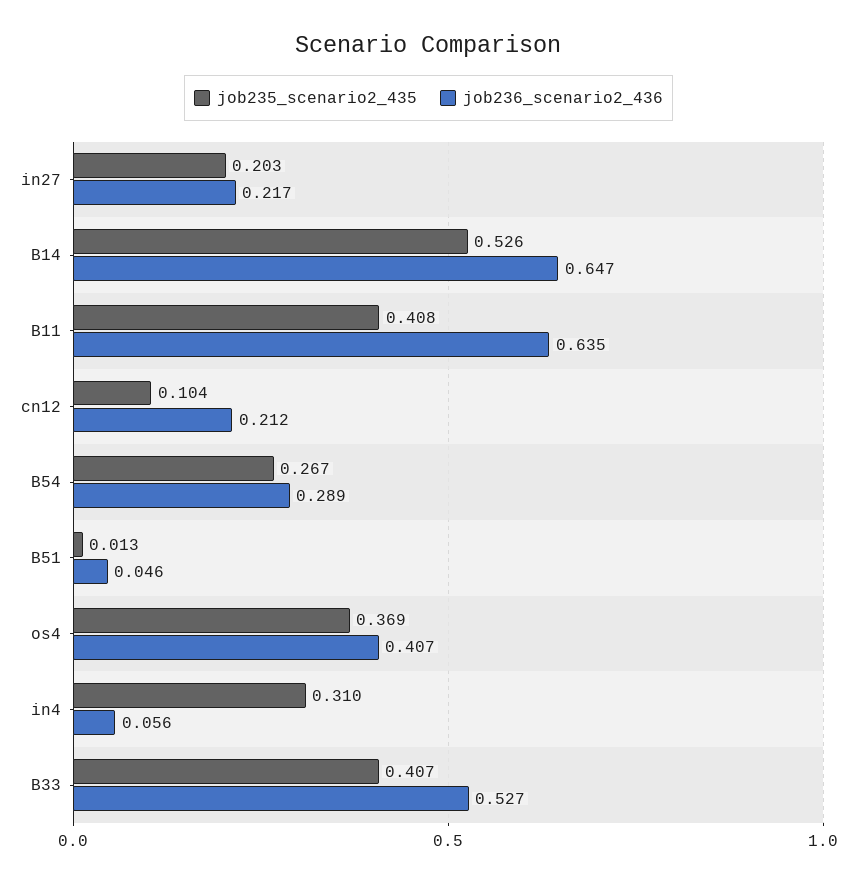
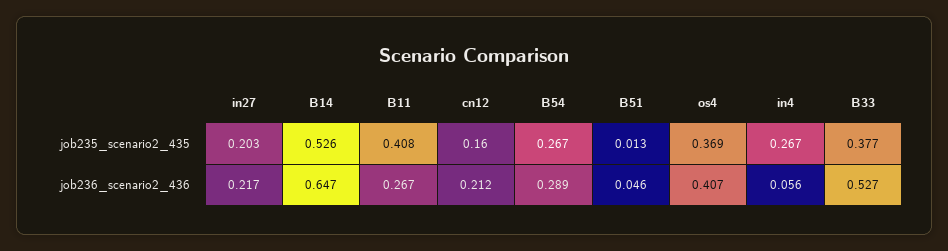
job236_scenario2_436, B11: 0.635 -> 0.267
job235_scenario2_435, cn12: 0.104 -> 0.16
job235_scenario2_435, in4: 0.31 -> 0.267
job235_scenario2_435, B33: 0.407 -> 0.377

